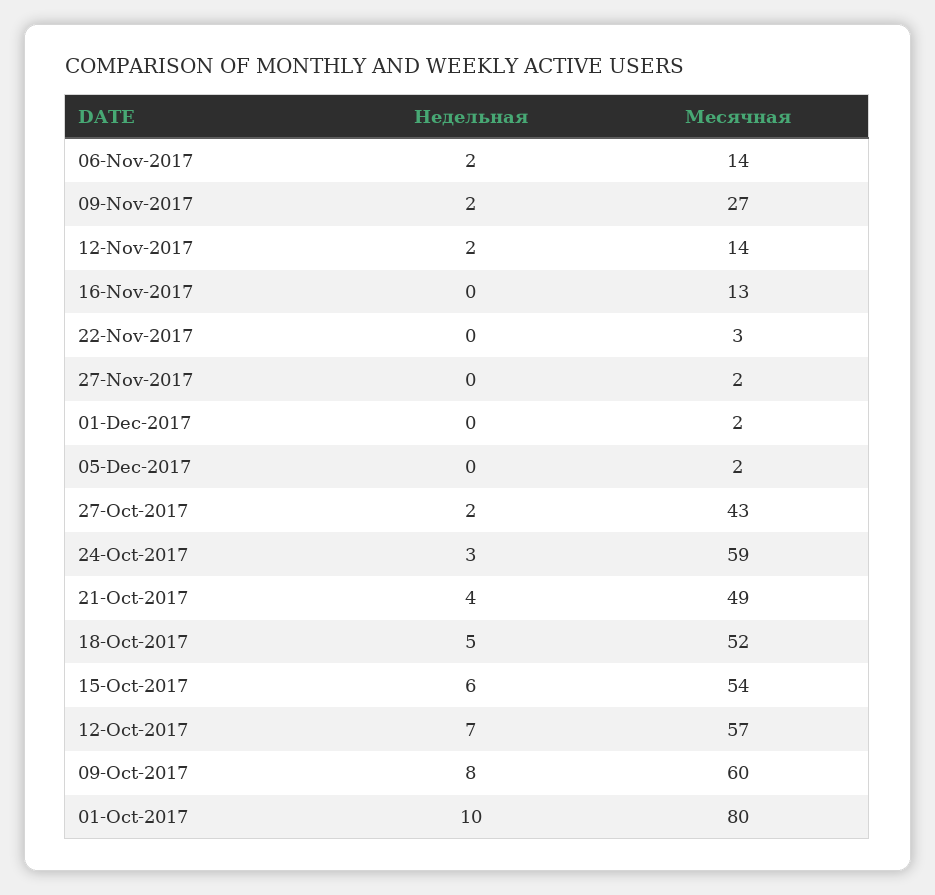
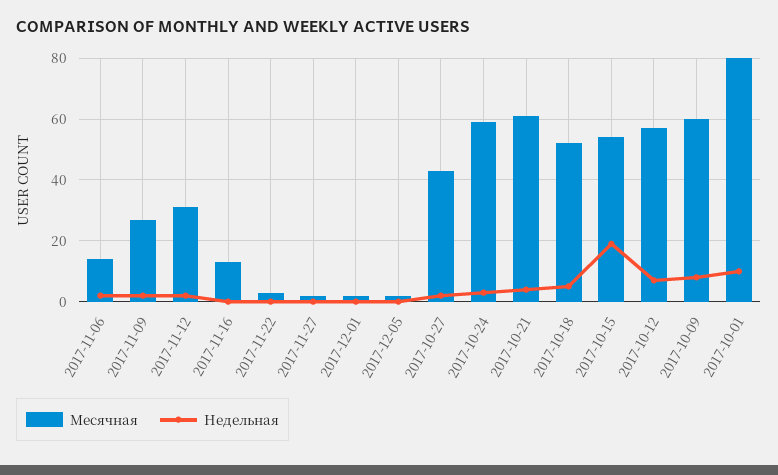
Месячная, 12-Nov-2017: 14 -> 30
Месячная, 21-Oct-2017: 49 -> 60
Недельная, 15-Oct-2017: 6 -> 20

